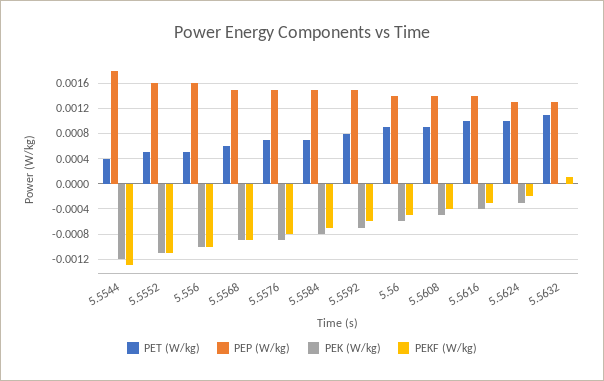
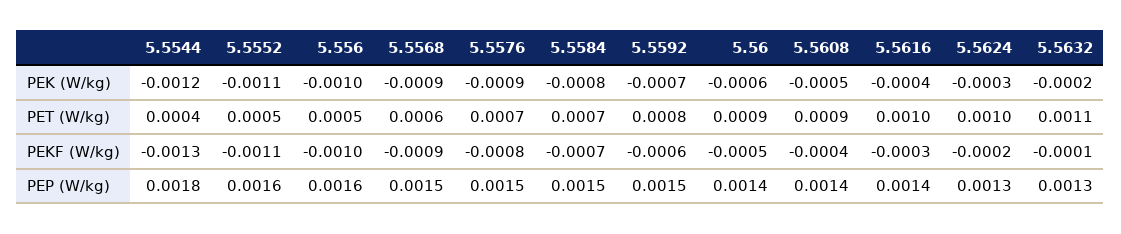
PEK (W/kg), 5.5632: 0 -> -0.0002
PEKF (W/kg), 5.5632: 0.0001 -> -0.0001

